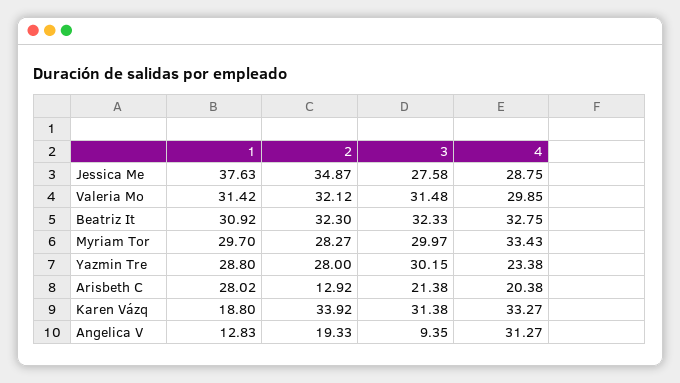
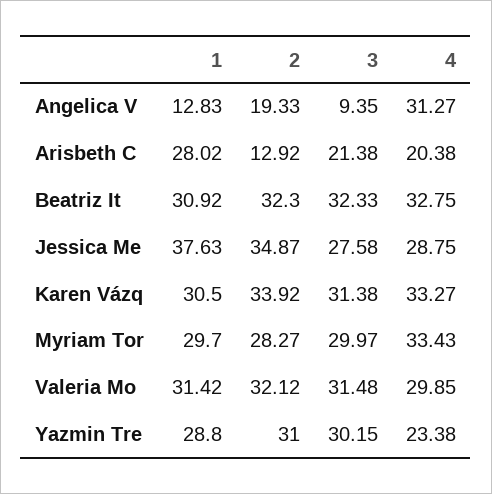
2, Yazmin Tre: 28 -> 31
1, Karen Vázq: 18.8 -> 30.5

